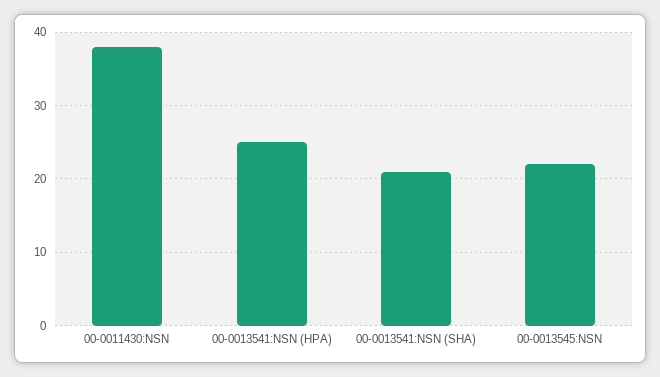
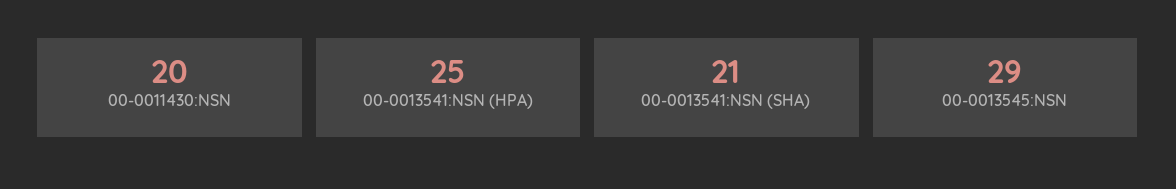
00-0011430:NSN: 38 -> 20
00-0013545:NSN: 22 -> 29

